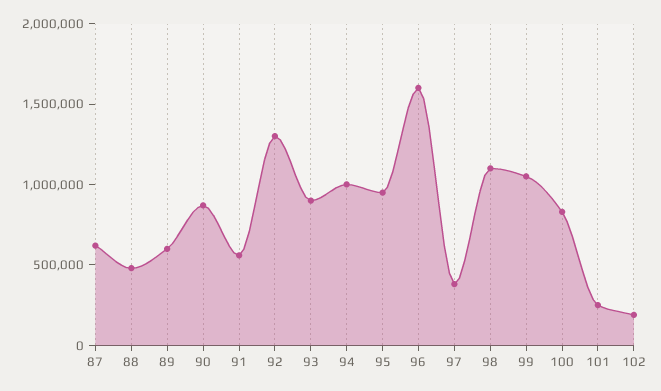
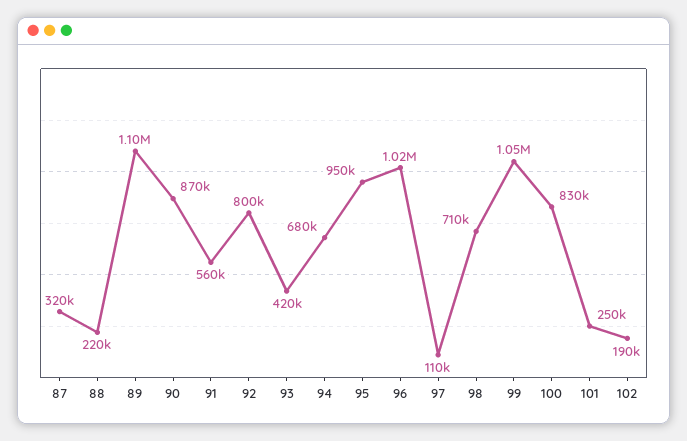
87: 600000 -> 320000
88: 500000 -> 220000
89: 600000 -> 1100000
92: 1300000 -> 800000
93: 900000 -> 420000
94: 1000000 -> 680000
96: 1600000 -> 1020000
97: 400000 -> 110000
98: 1100000 -> 710000

